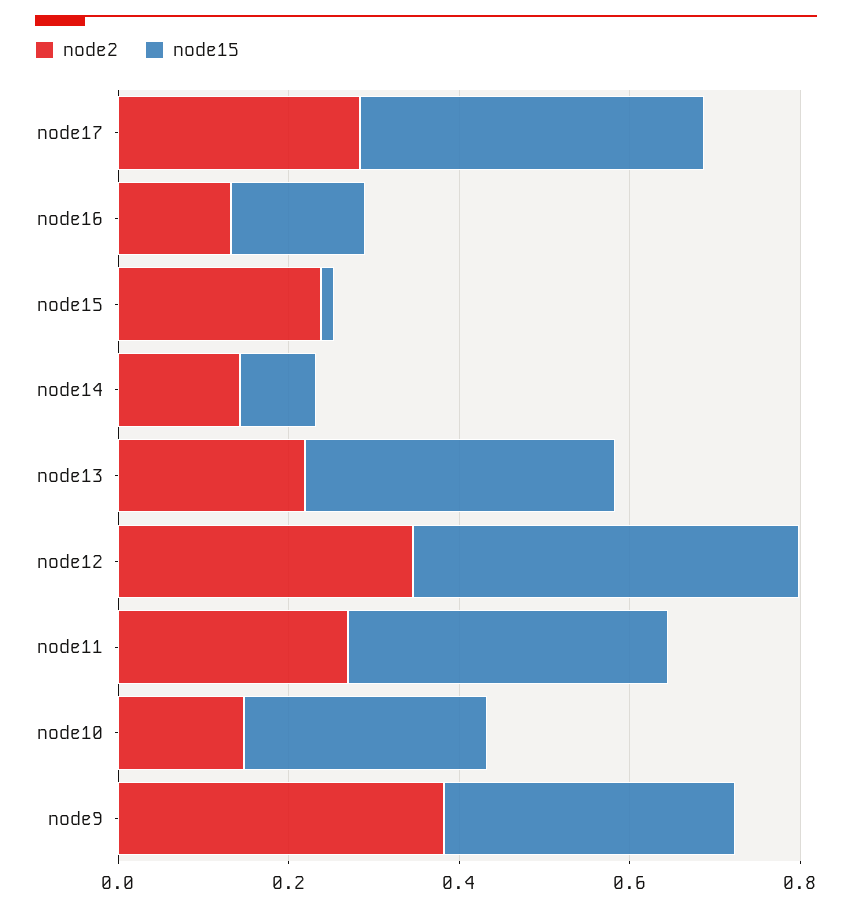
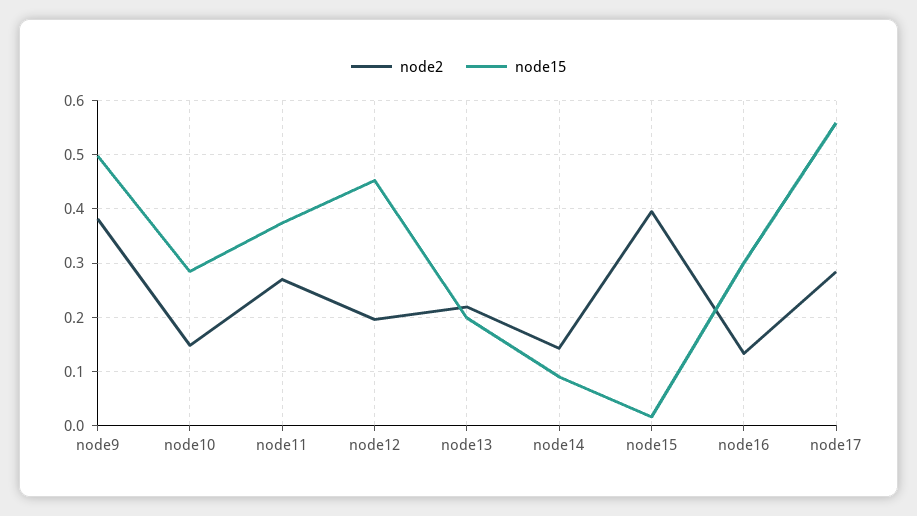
node15, node17: 0.4 -> 0.56
node15, node16: 0.15 -> 0.3
node2, node15: 0.25 -> 0.4
node15, node13: 0.35 -> 0.2
node2, node12: 0.35 -> 0.2
node15, node9: 0.35 -> 0.5

